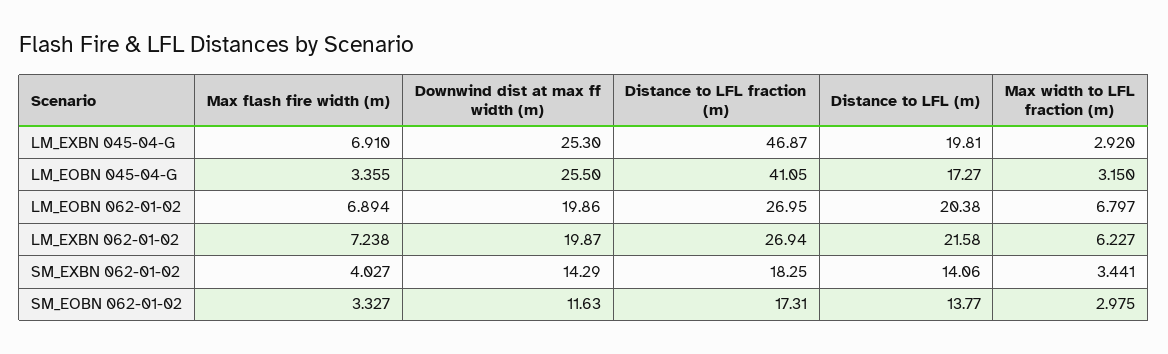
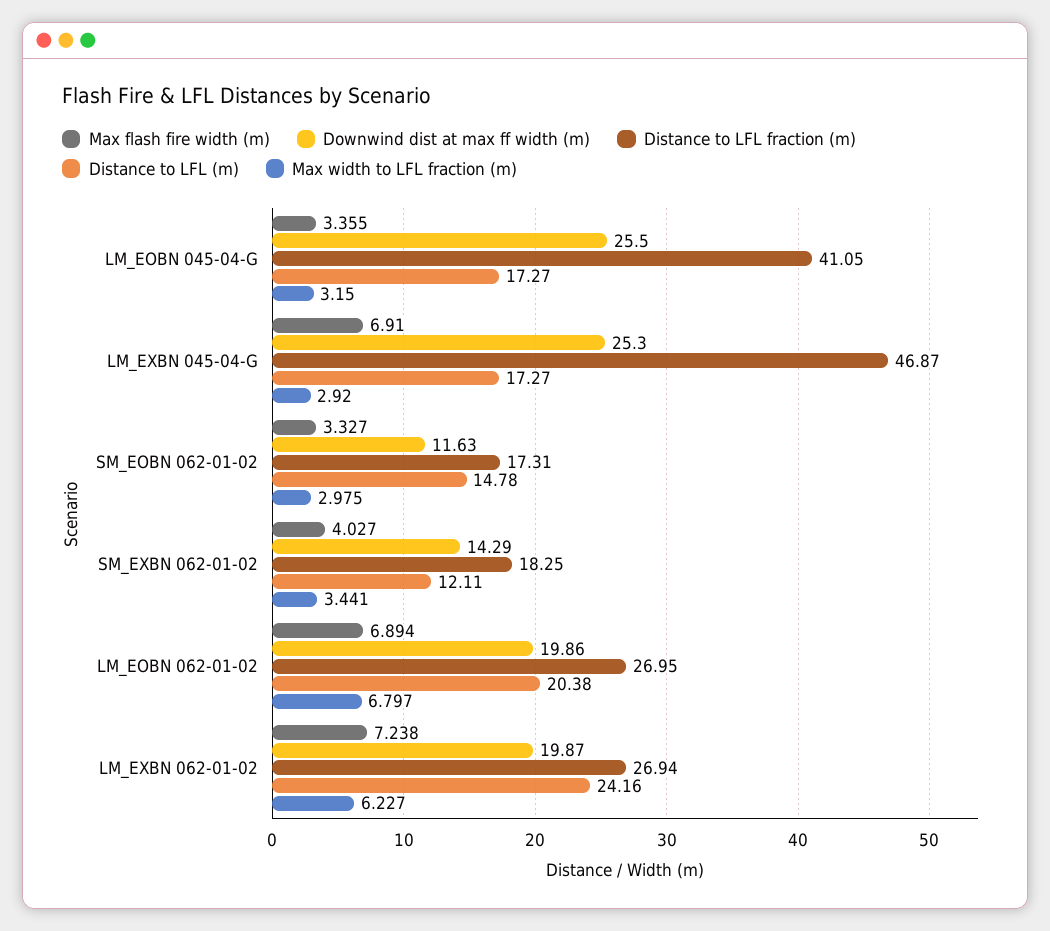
Distance to LFL (m), LM_EXBN 045-04-G: 19.81 -> 17.27
Distance to LFL (m), LM_EXBN 062-01-02: 21.58 -> 24.16
Distance to LFL (m), SM_EXBN 062-01-02: 14.06 -> 12.11
Distance to LFL (m), SM_EOBN 062-01-02: 13.77 -> 14.78

